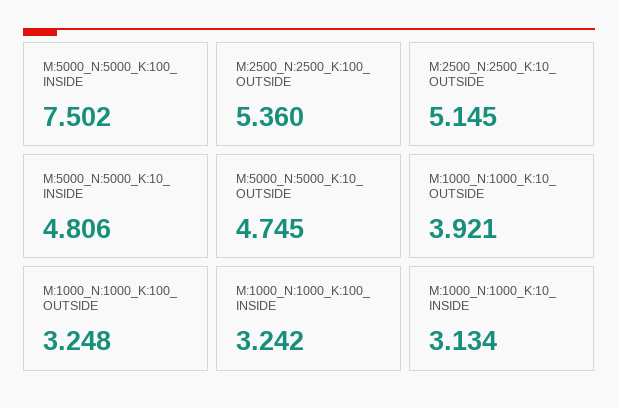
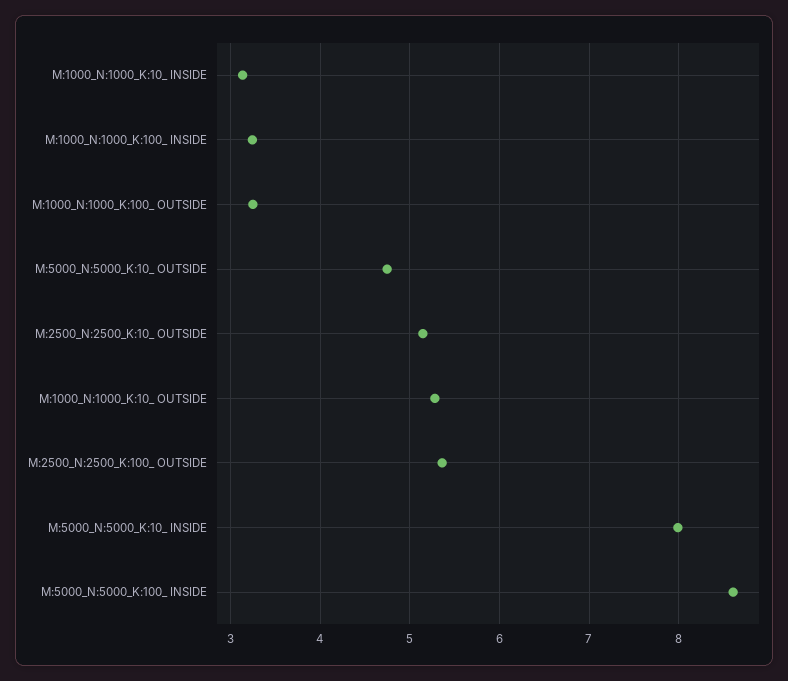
M:5000_N:5000_K:100_ INSIDE: 7.502 -> 8.6
M:5000_N:5000_K:10_ INSIDE: 4.806 -> 8
M:1000_N:1000_K:10_ OUTSIDE: 3.921 -> 5.3

